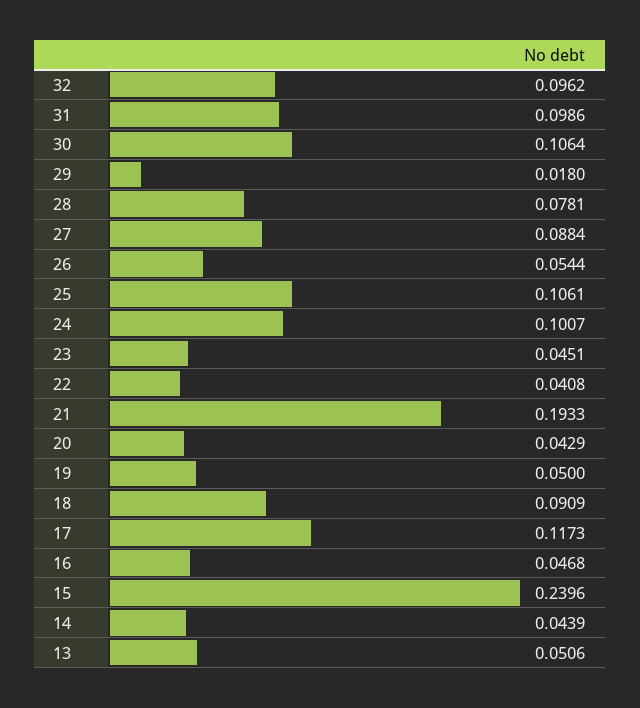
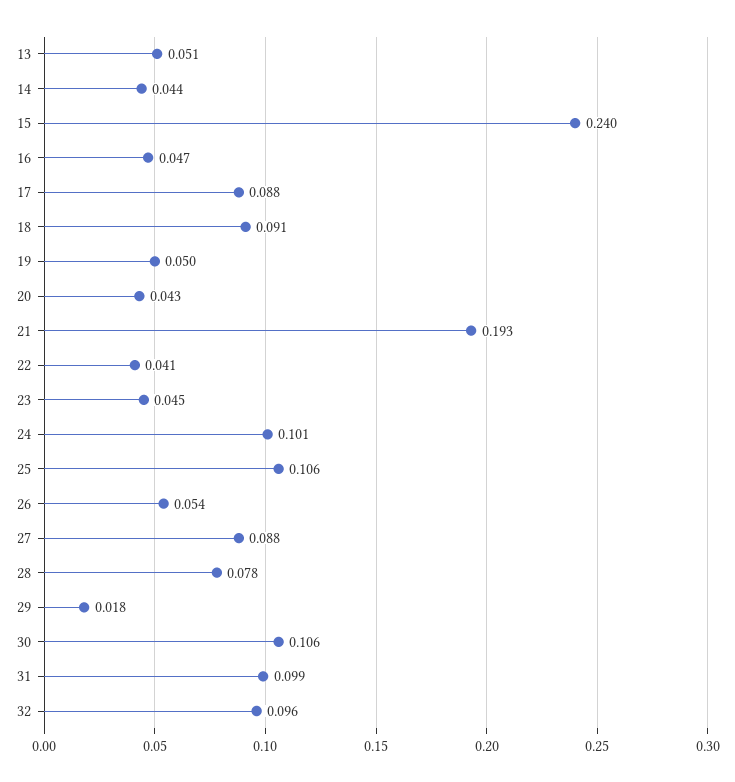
17: 0.1173 -> 0.088

